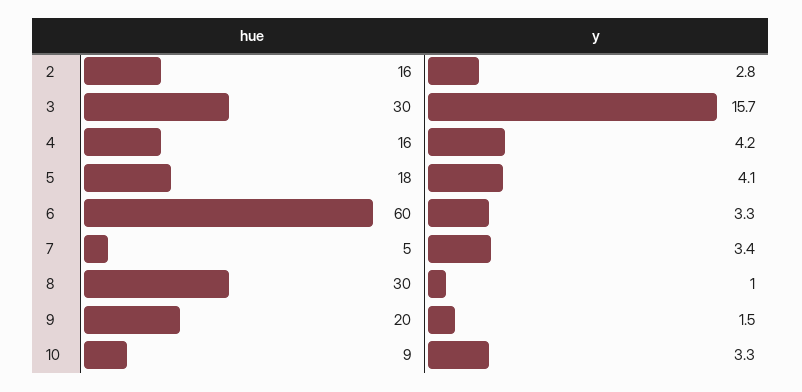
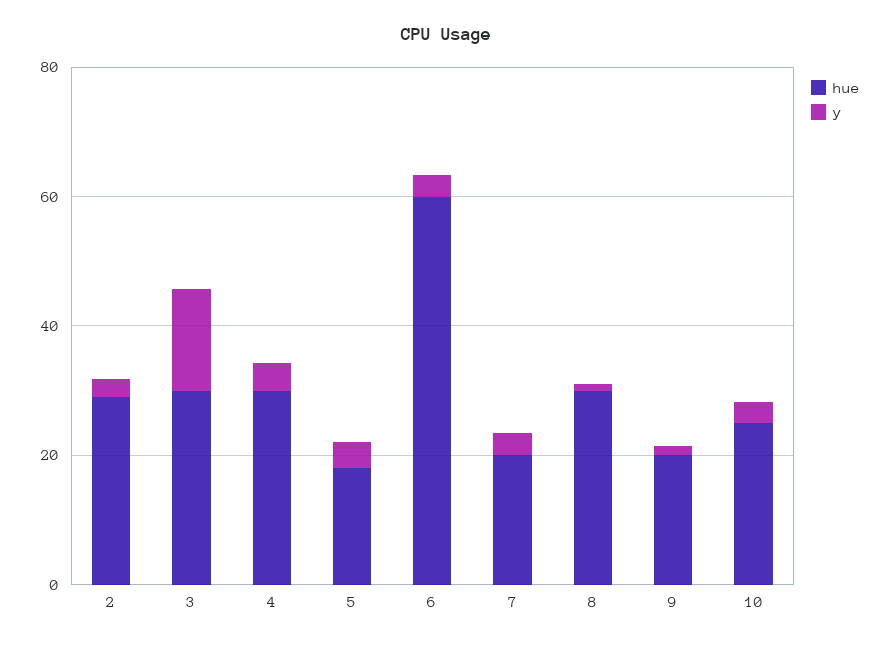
hue, 2: 16 -> 30
hue, 4: 16 -> 30
hue, 7: 5 -> 20
hue, 10: 9 -> 25

